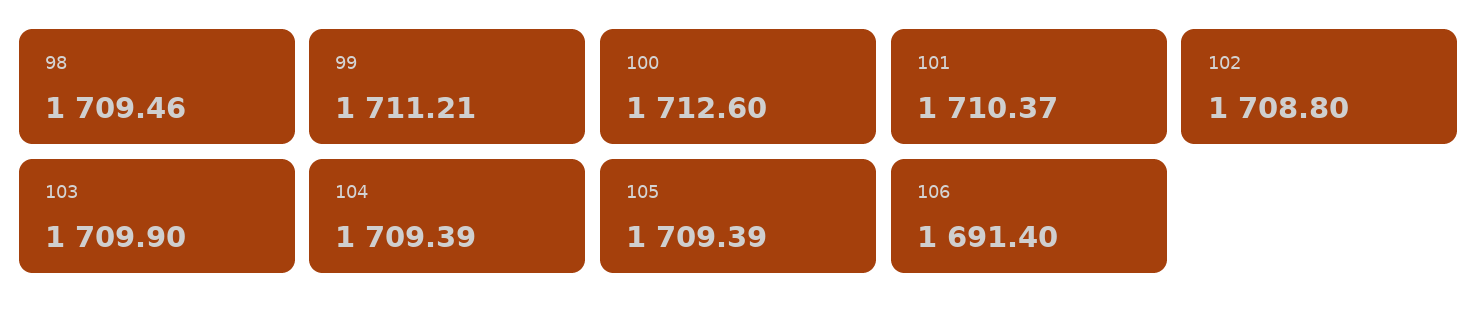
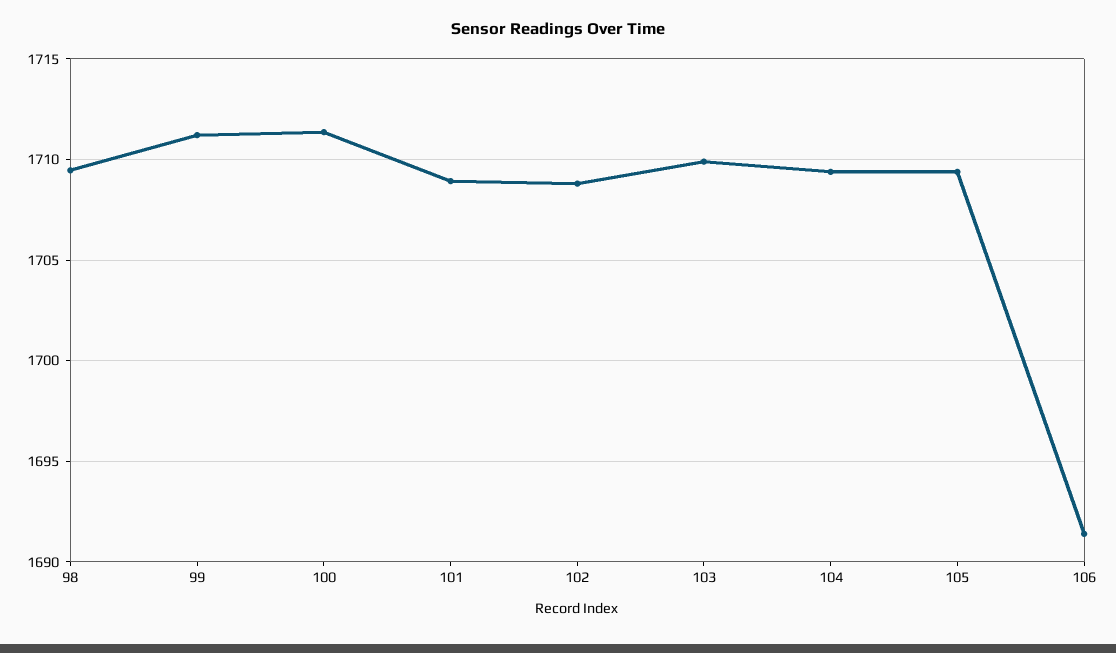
100: 1712.6 -> 1711.5
101: 1710.37 -> 1709

